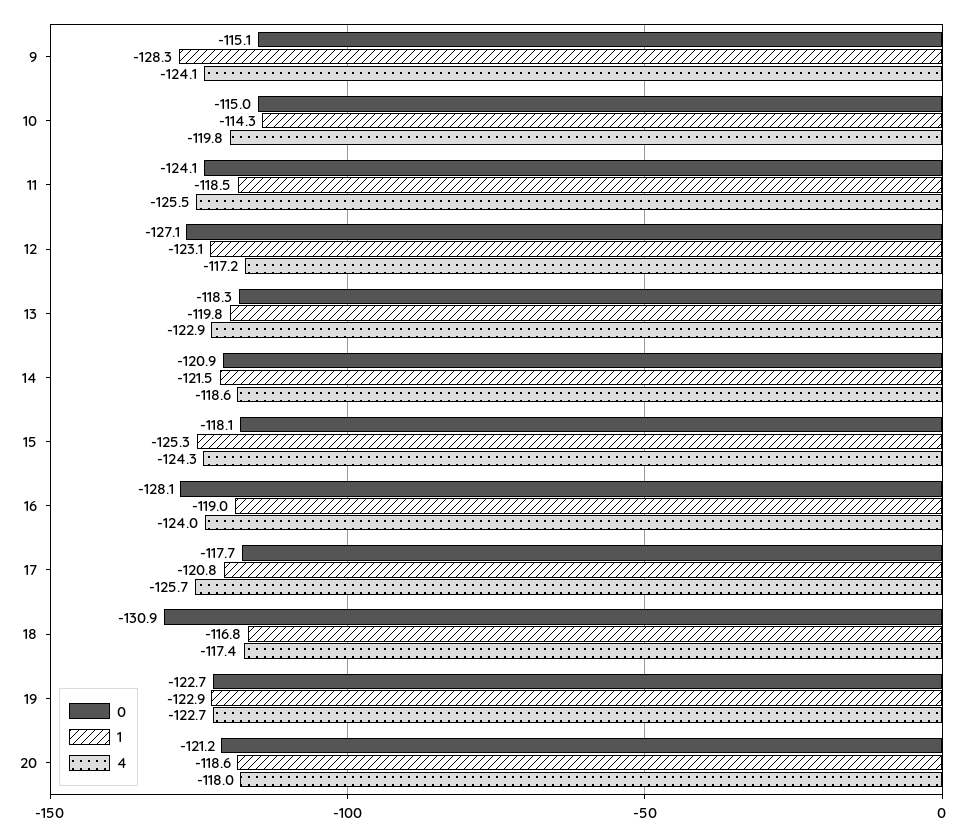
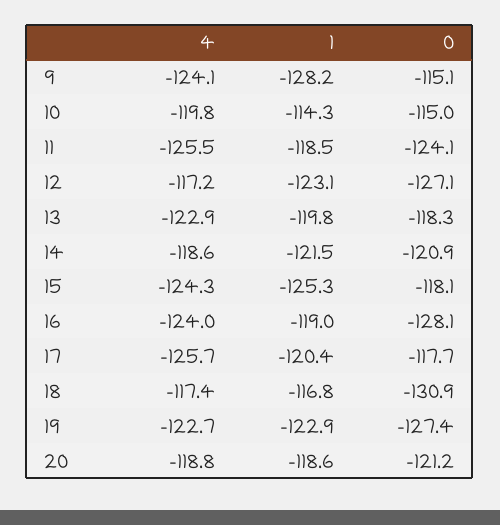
1, 9: -128.3 -> -128.2
1, 17: -120.8 -> -120.4
0, 19: -122.7 -> -127.4
4, 20: -118 -> -118.8

